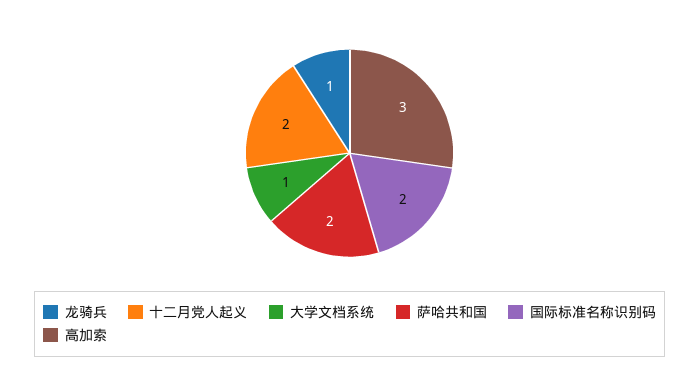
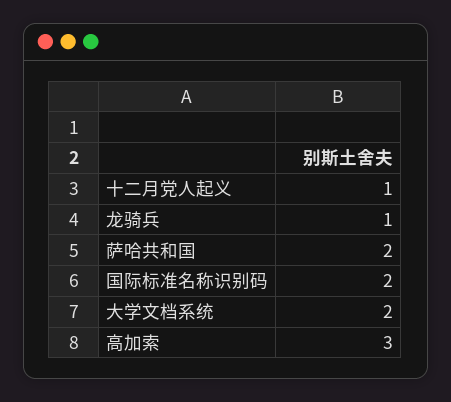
十二月党人起义: 2 -> 1
大学文档系统: 1 -> 2

